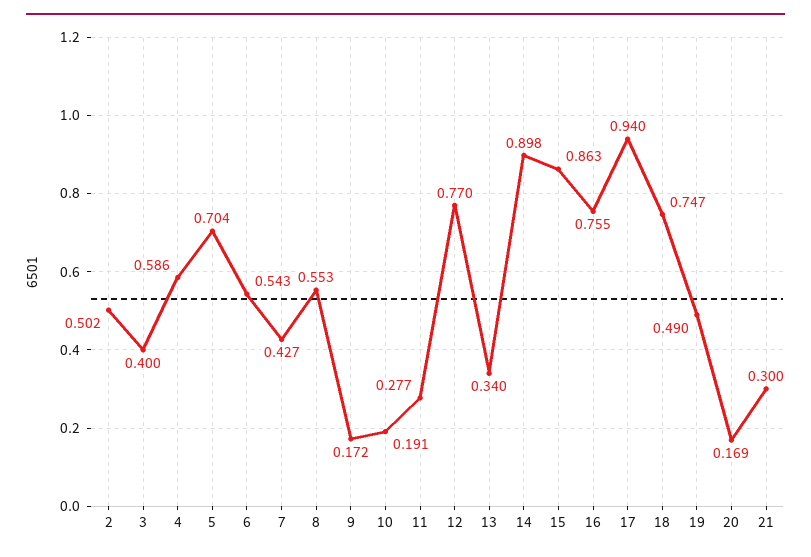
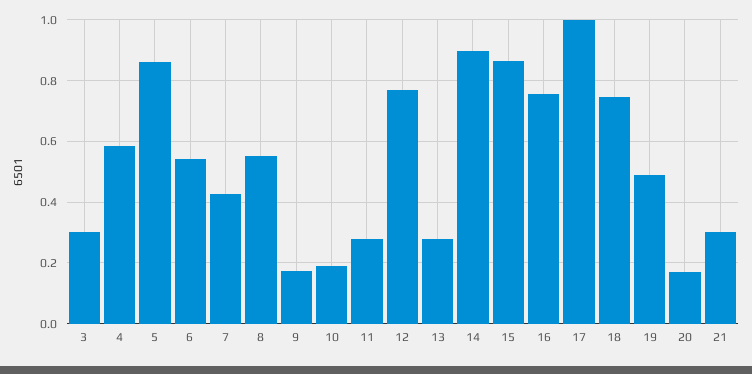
2: 0.502 -> none
3: 0.4 -> 0.3
5: 0.704 -> 0.86
13: 0.34 -> 0.28
17: 0.94 -> 1

